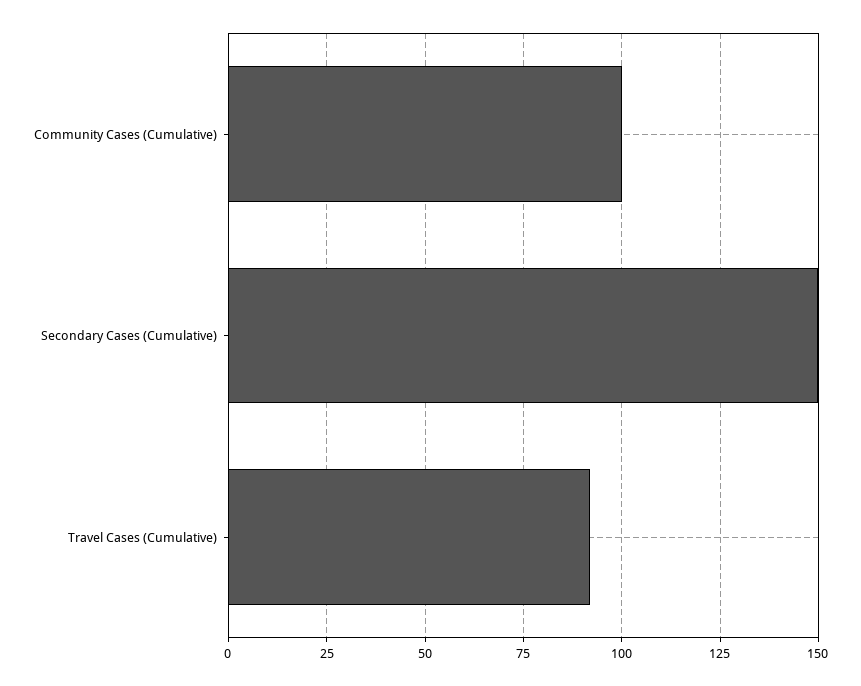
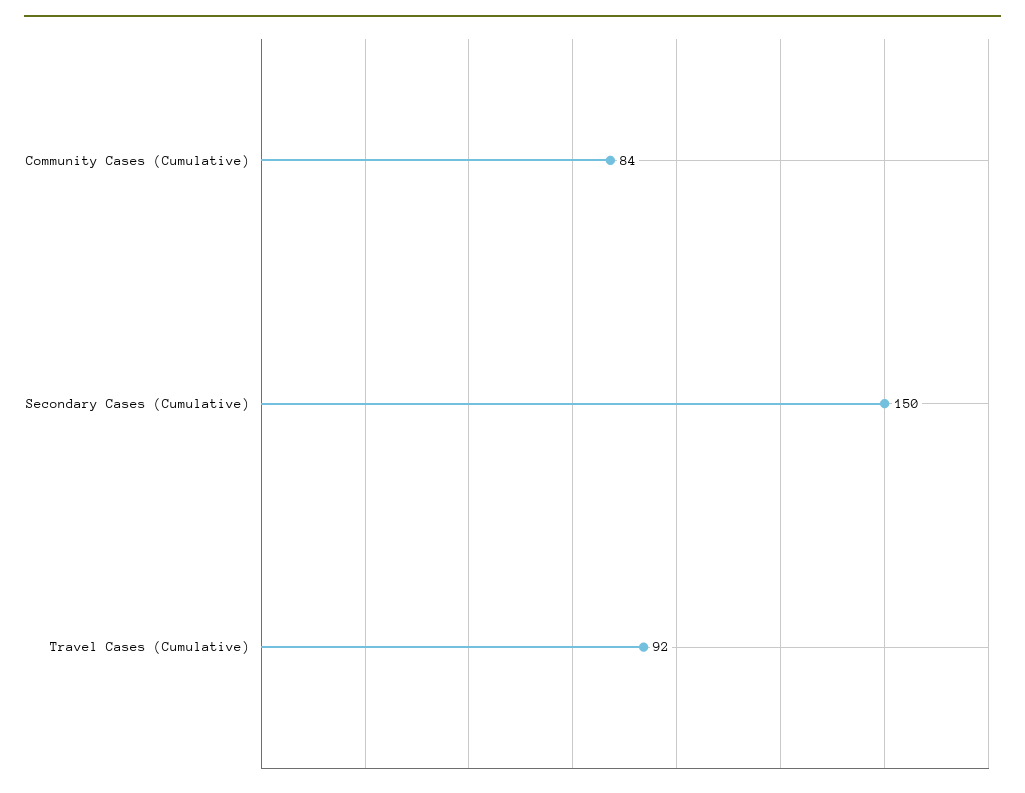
Community Cases (Cumulative): 100 -> 84

